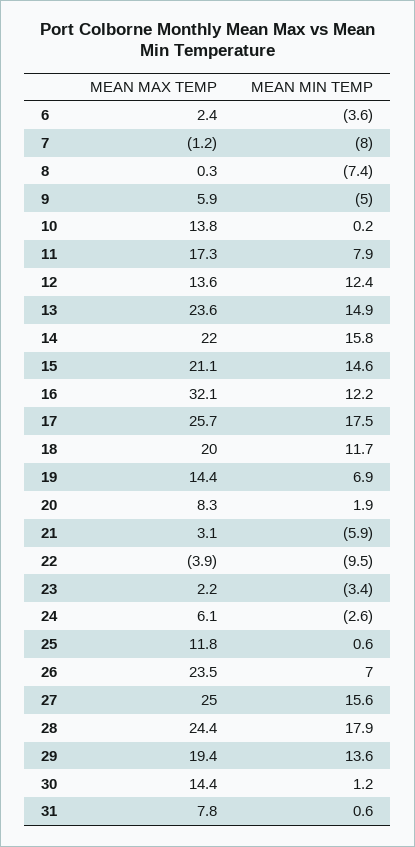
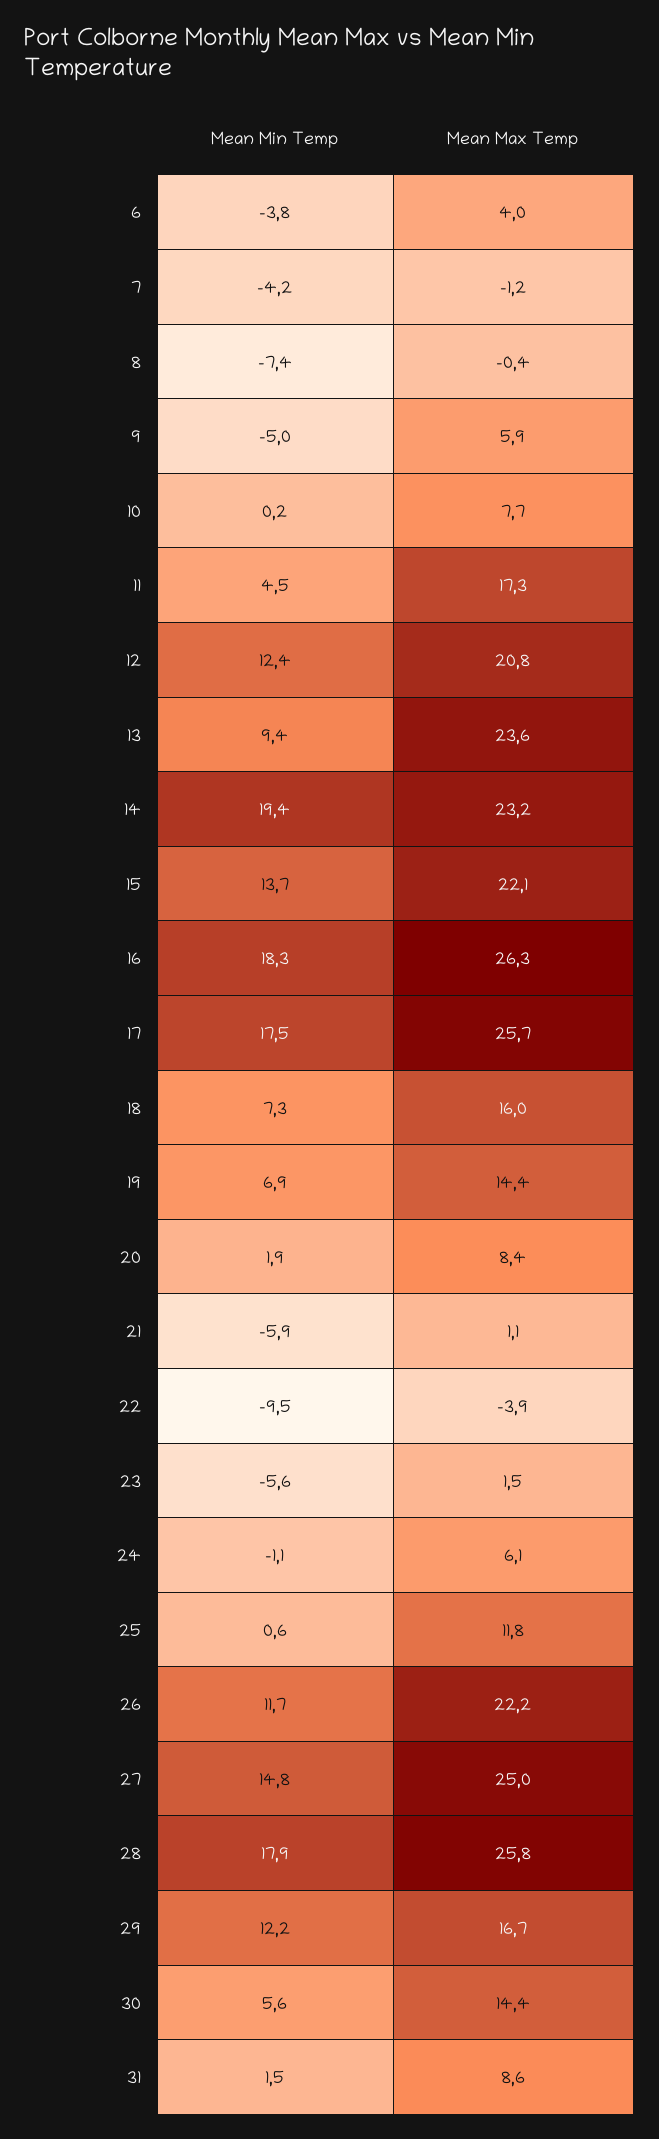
MEAN MAX TEMP, 6: 2.4 -> 4
MEAN MIN TEMP, 6: -3.6 -> -3.8
MEAN MIN TEMP, 7: -8 -> -4.2
MEAN MAX TEMP, 8: 0.3 -> -0.4
MEAN MAX TEMP, 10: 13.8 -> 7.7
MEAN MIN TEMP, 11: 7.9 -> 4.5
MEAN MAX TEMP, 12: 13.6 -> 20.8
MEAN MIN TEMP, 13: 14.9 -> 9.4
MEAN MAX TEMP, 14: 22 -> 23.2
MEAN MIN TEMP, 14: 15.8 -> 19.4
MEAN MAX TEMP, 15: 21.1 -> 22.1
MEAN MIN TEMP, 15: 14.6 -> 13.7
MEAN MAX TEMP, 16: 32.1 -> 26.3
MEAN MIN TEMP, 16: 12.2 -> 18.3
MEAN MAX TEMP, 18: 20 -> 16
MEAN MIN TEMP, 18: 11.7 -> 7.3
MEAN MAX TEMP, 20: 8.3 -> 8.4
MEAN MAX TEMP, 21: 3.1 -> 1.1
MEAN MAX TEMP, 23: 2.2 -> 1.5
MEAN MIN TEMP, 23: -3.4 -> -5.6
MEAN MIN TEMP, 24: -2.6 -> -1.1
MEAN MAX TEMP, 26: 23.5 -> 22.2
MEAN MIN TEMP, 26: 7 -> 11.7
MEAN MIN TEMP, 27: 15.6 -> 14.8
MEAN MAX TEMP, 28: 24.4 -> 25.8
MEAN MAX TEMP, 29: 19.4 -> 16.7
MEAN MIN TEMP, 29: 13.6 -> 12.2
MEAN MIN TEMP, 30: 1.2 -> 5.6
MEAN MAX TEMP, 31: 7.8 -> 8.6
MEAN MIN TEMP, 31: 0.6 -> 1.5

